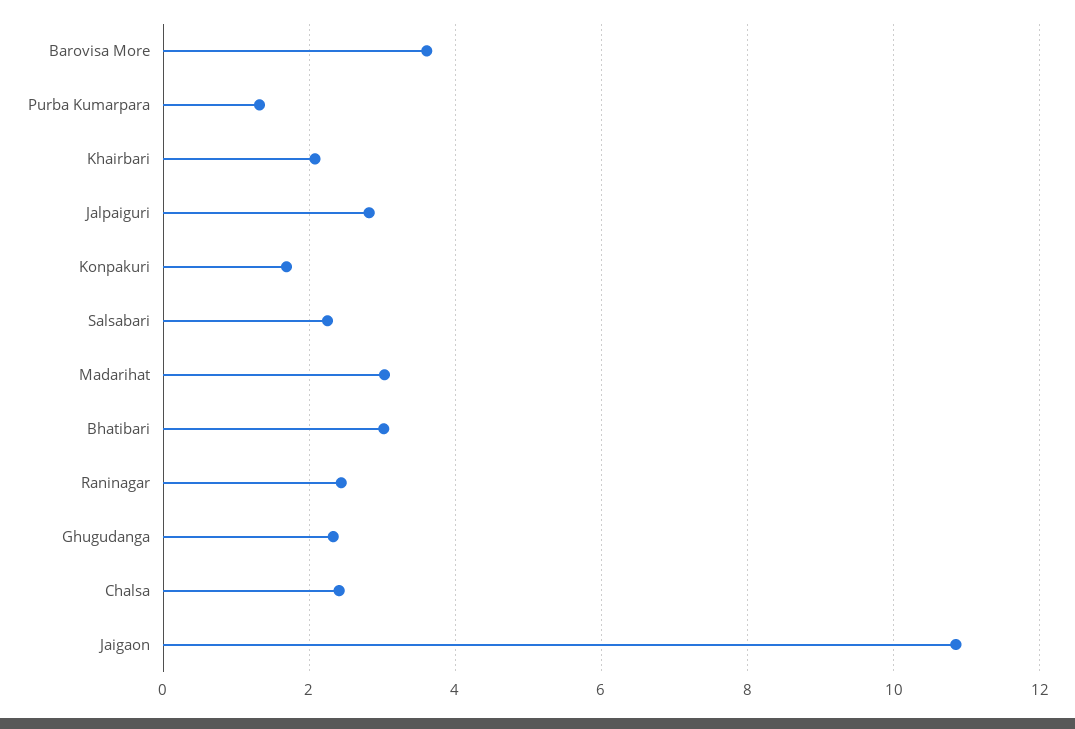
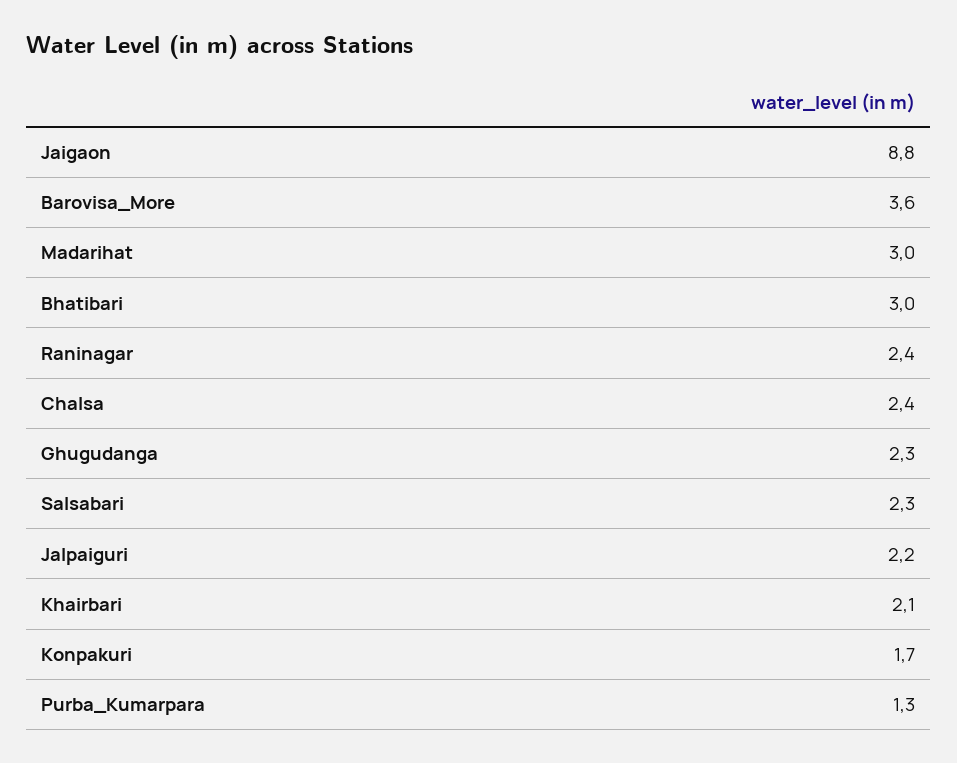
Jalpaiguri: 2.8 -> 2.2
Jaigaon: 10.8 -> 8.8

